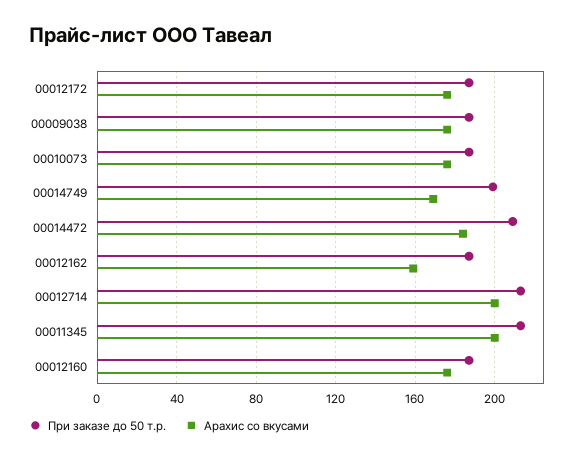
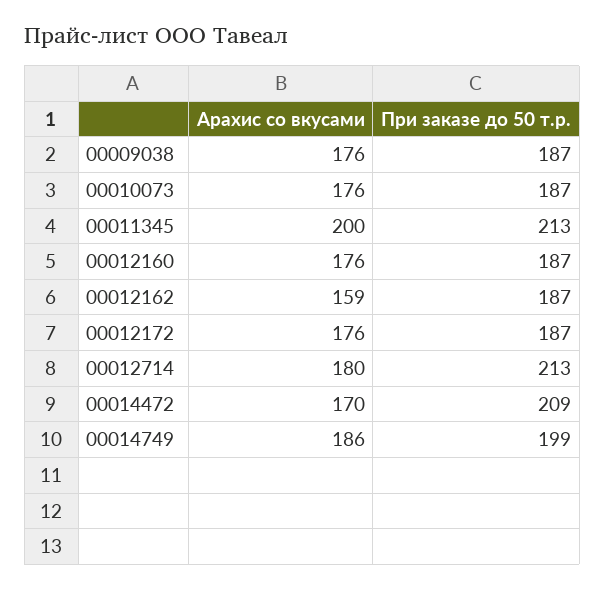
Арахис со вкусами, 00014749: 170 -> 186
Арахис со вкусами, 00014472: 185 -> 170
Арахис со вкусами, 00012714: 200 -> 180

